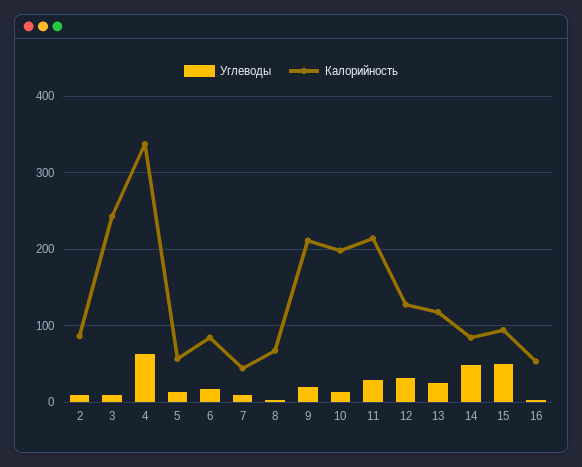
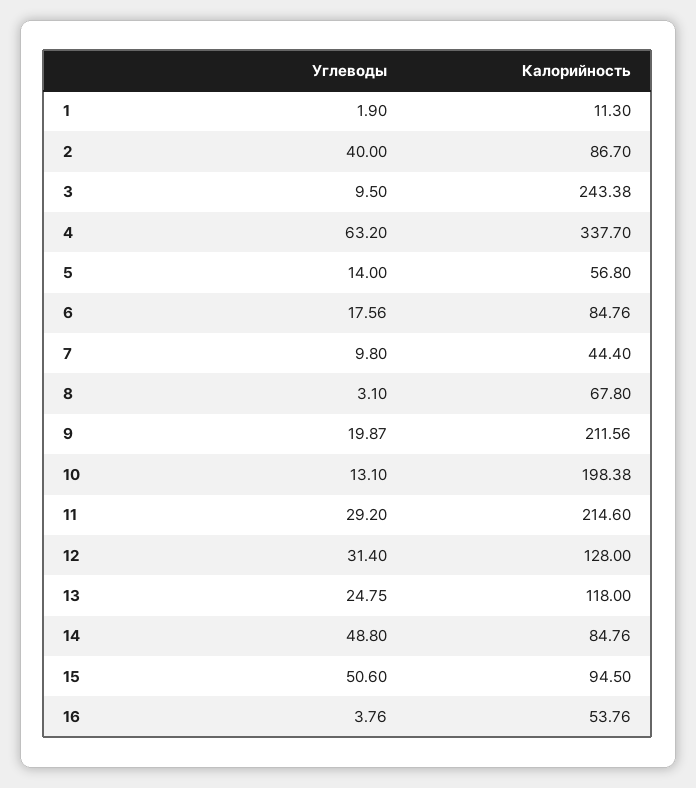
Углеводы, 2: 10 -> 40
Углеводы, 1: none -> 1.9
Калорийность, 1: none -> 11.3

